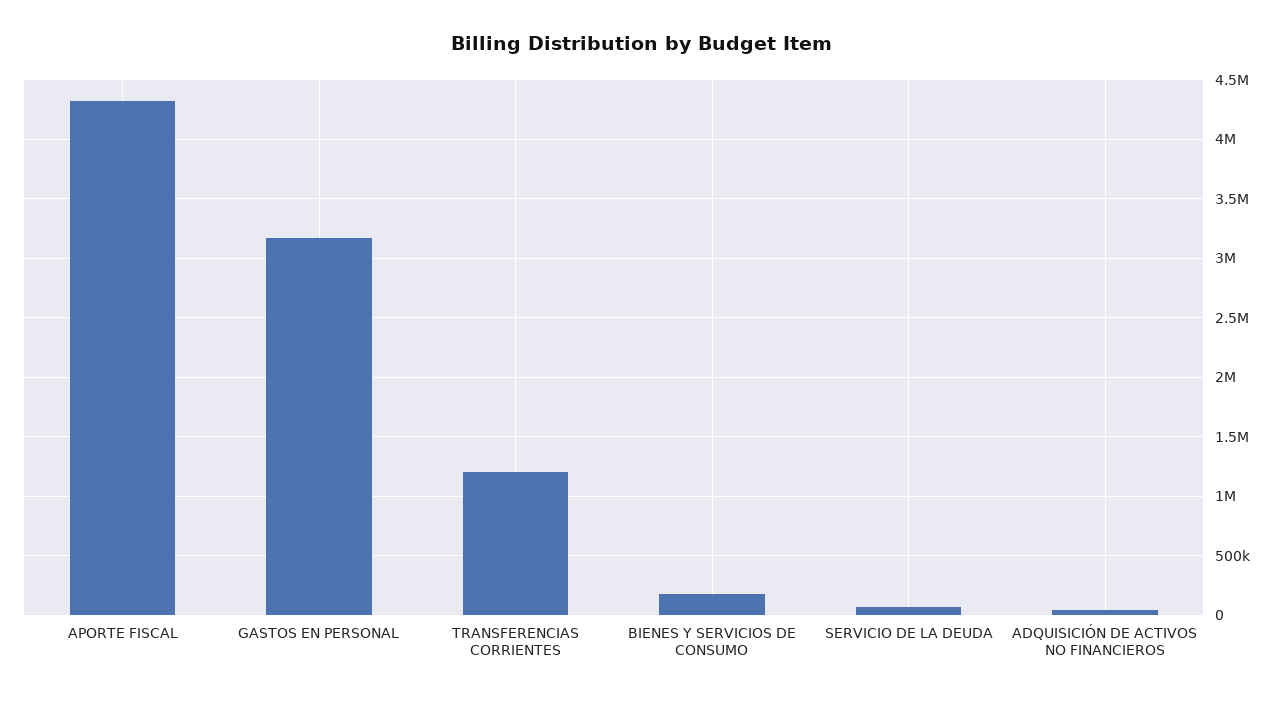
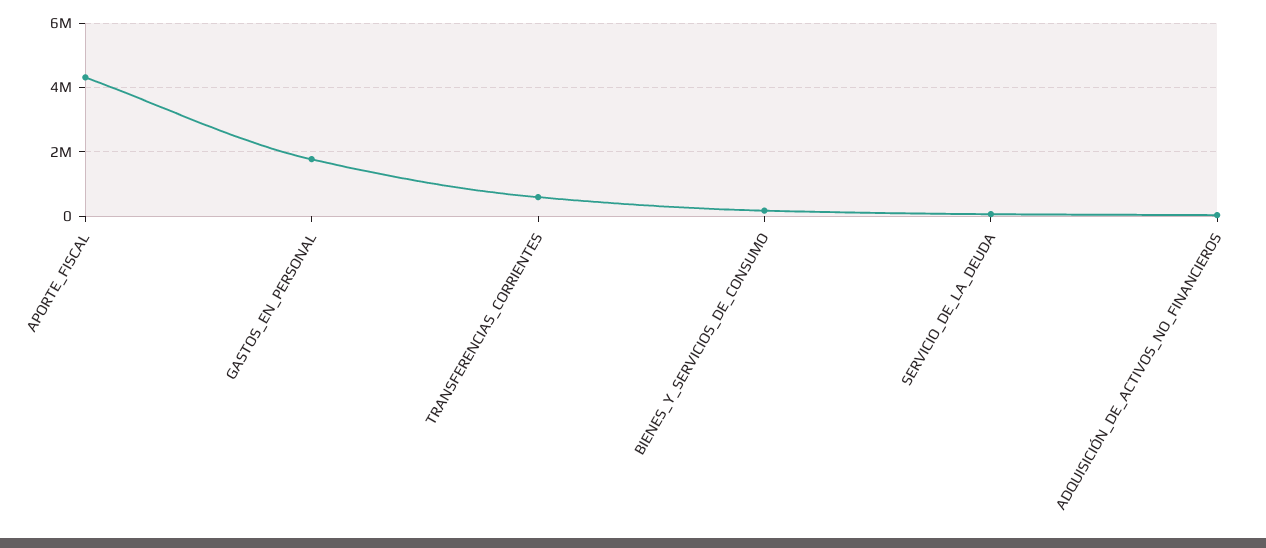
GASTOS EN PERSONAL: 3200000 -> 1800000
TRANSFERENCIAS CORRIENTES: 1200000 -> 600000

